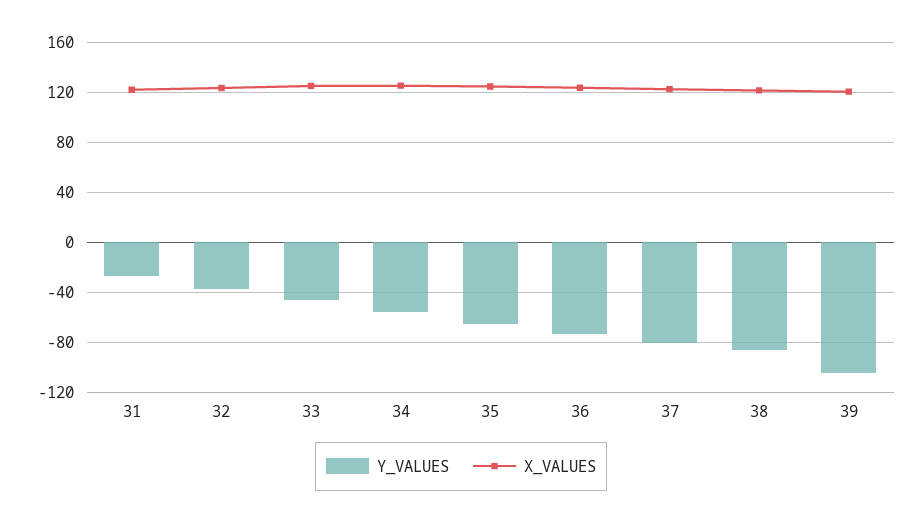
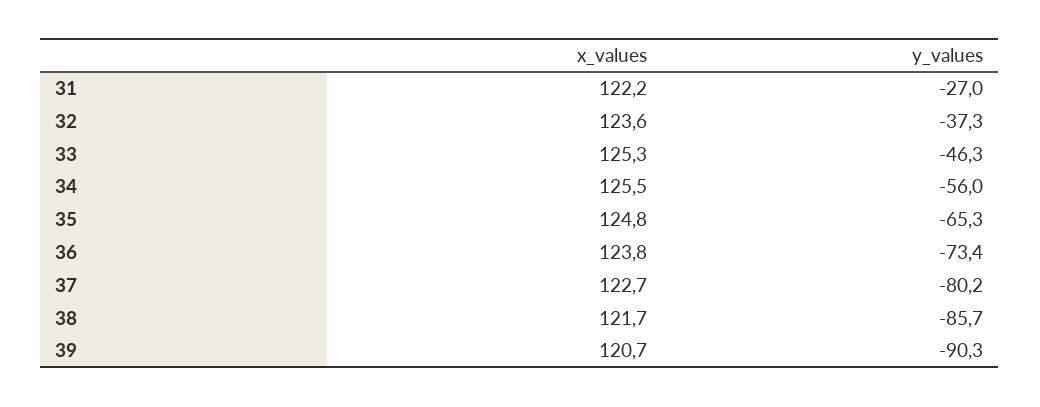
Y_VALUES, 39: -105 -> -90.3

